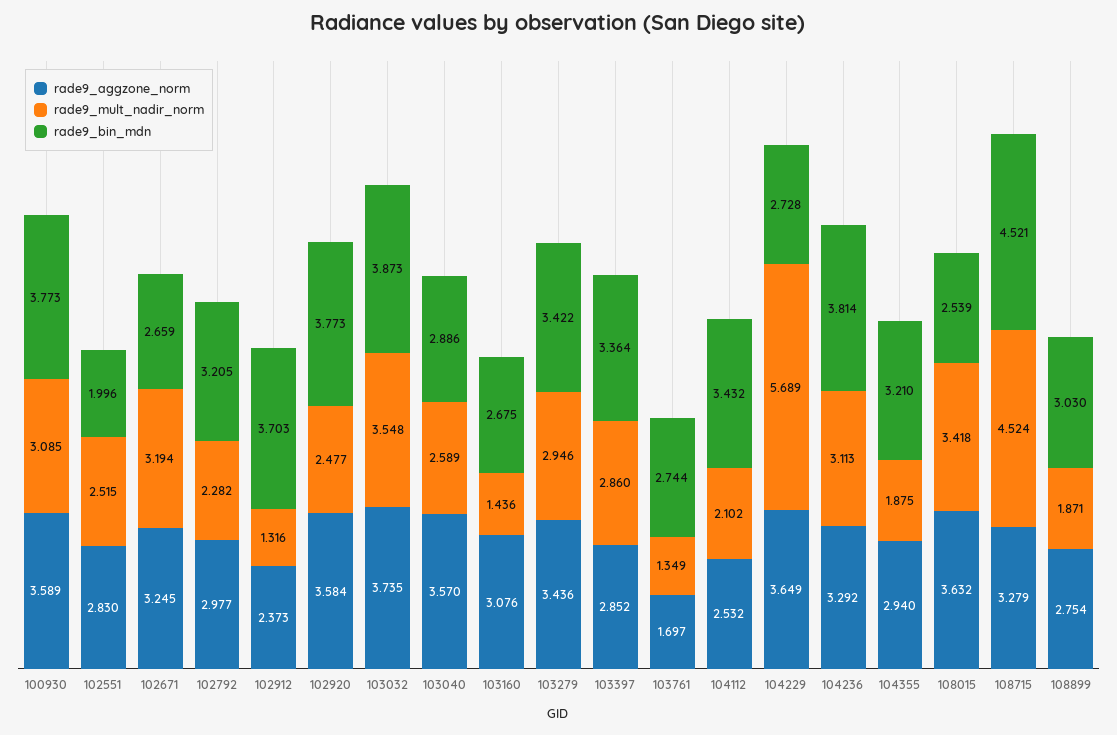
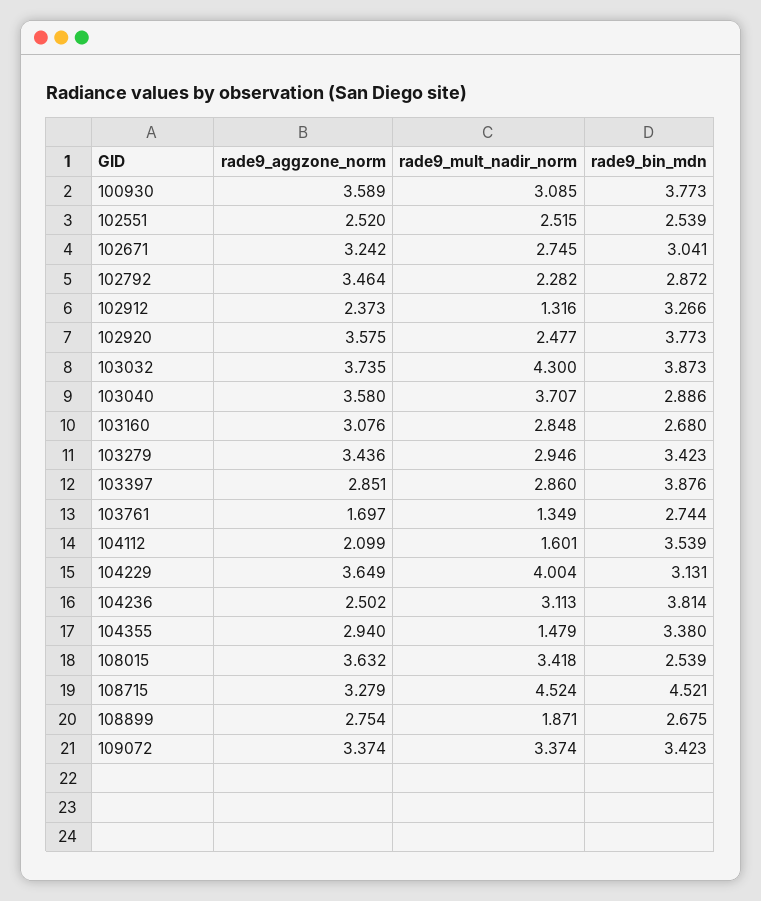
rade9_aggzone_norm, 102551: 2.83 -> 2.52
rade9_bin_mdn, 102551: 1.996 -> 2.539
rade9_aggzone_norm, 102671: 3.245 -> 3.242
rade9_mult_nadir_norm, 102671: 3.194 -> 2.745
rade9_bin_mdn, 102671: 2.659 -> 3.041
rade9_aggzone_norm, 102792: 2.977 -> 3.464
rade9_bin_mdn, 102792: 3.205 -> 2.872
rade9_bin_mdn, 102912: 3.703 -> 3.266
rade9_aggzone_norm, 102920: 3.584 -> 3.575
rade9_mult_nadir_norm, 103032: 3.548 -> 4.3
rade9_aggzone_norm, 103040: 3.57 -> 3.58
rade9_mult_nadir_norm, 103040: 2.589 -> 3.707
rade9_mult_nadir_norm, 103160: 1.436 -> 2.848
rade9_bin_mdn, 103160: 2.675 -> 2.68
rade9_bin_mdn, 103279: 3.422 -> 3.423
rade9_aggzone_norm, 103397: 2.852 -> 2.851
rade9_bin_mdn, 103397: 3.364 -> 3.876
rade9_aggzone_norm, 104112: 2.532 -> 2.099
rade9_mult_nadir_norm, 104112: 2.102 -> 1.601
rade9_bin_mdn, 104112: 3.432 -> 3.539
rade9_mult_nadir_norm, 104229: 5.689 -> 4.004
rade9_bin_mdn, 104229: 2.728 -> 3.131
rade9_aggzone_norm, 104236: 3.292 -> 2.502
rade9_mult_nadir_norm, 104355: 1.875 -> 1.479
rade9_bin_mdn, 104355: 3.21 -> 3.38
rade9_bin_mdn, 108899: 3.03 -> 2.675
rade9_aggzone_norm, 109072: none -> 3.374
rade9_mult_nadir_norm, 109072: none -> 3.374
rade9_bin_mdn, 109072: none -> 3.423

